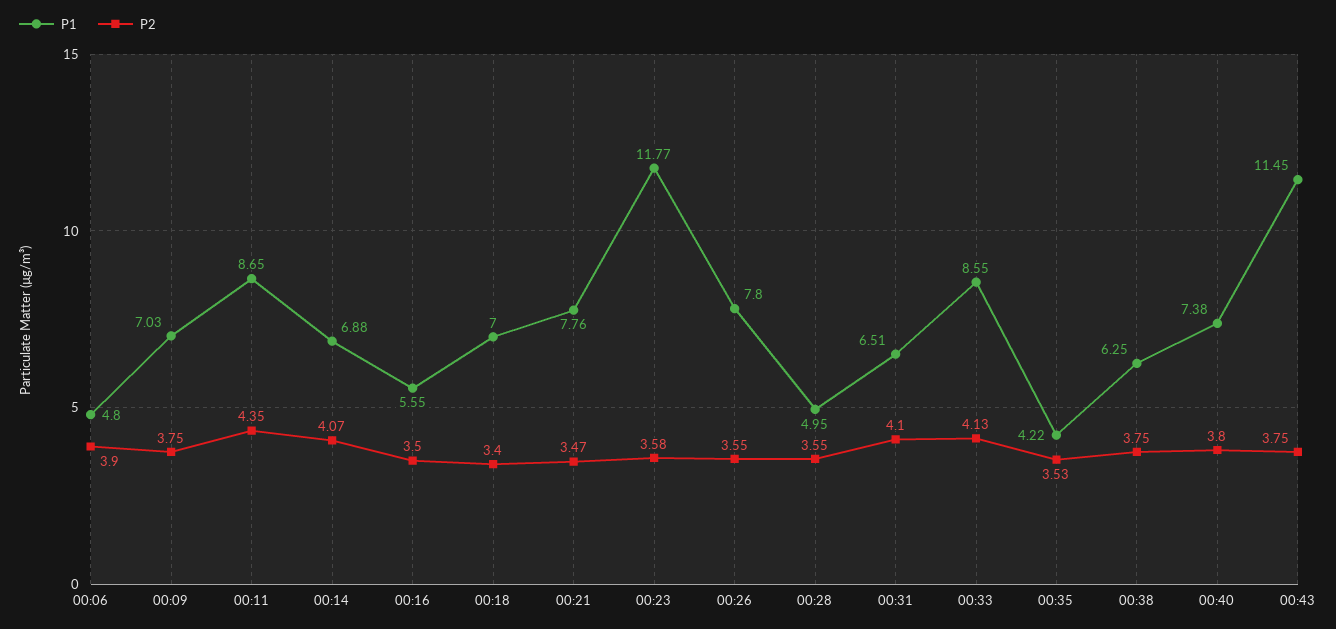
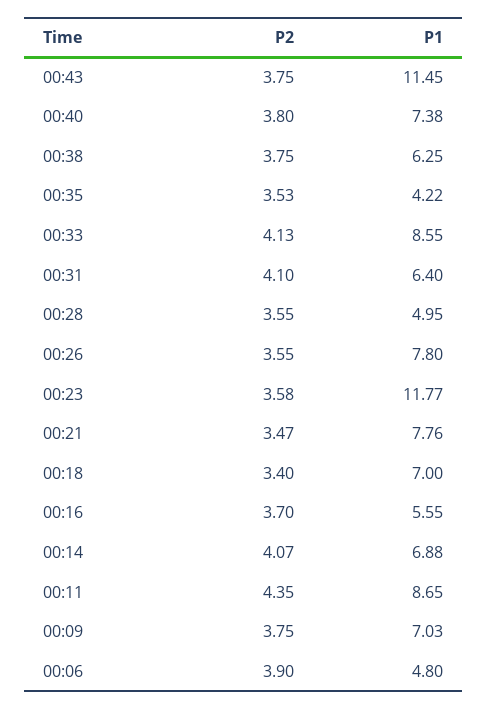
P2, 00:16: 3.5 -> 3.7
P1, 00:31: 6.51 -> 6.4

